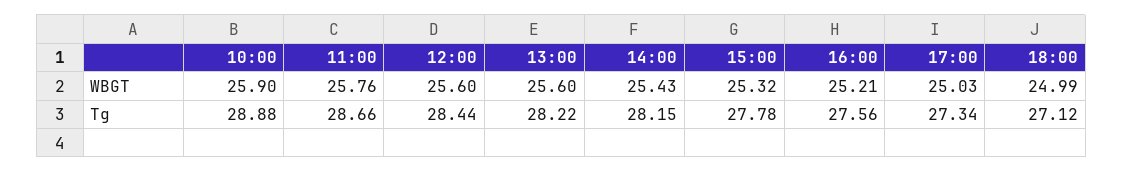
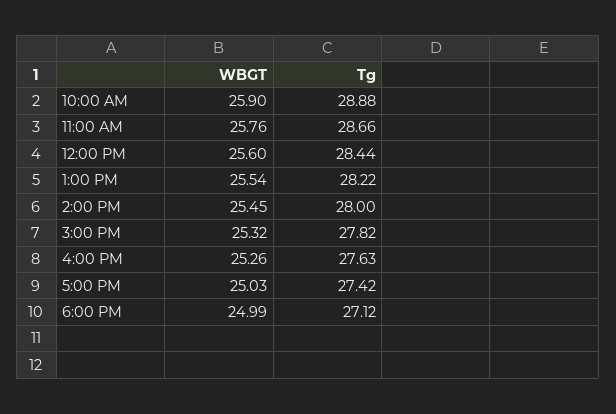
13:00, WBGT: 25.6 -> 25.54
14:00, WBGT: 25.43 -> 25.45
16:00, WBGT: 25.21 -> 25.26
14:00, Tg: 28.15 -> 28
15:00, Tg: 27.78 -> 27.82
16:00, Tg: 27.56 -> 27.63
17:00, Tg: 27.34 -> 27.42

